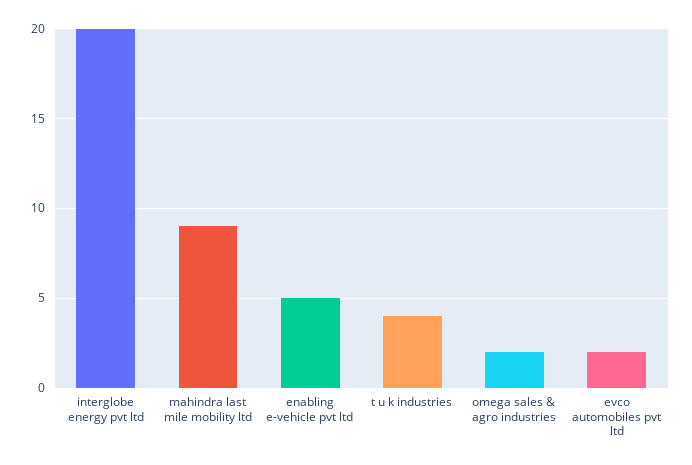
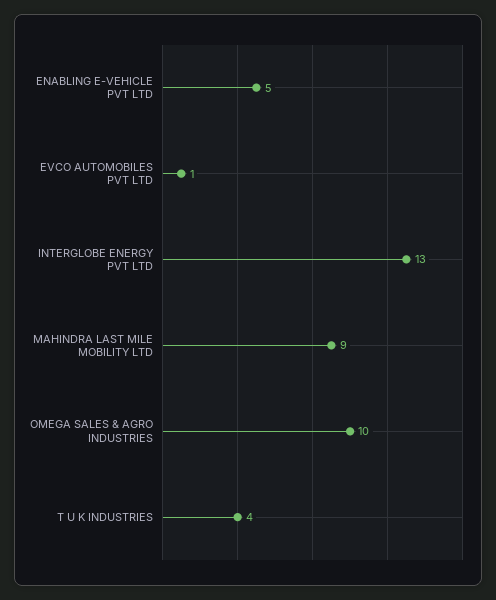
interglobe energy pvt ltd: 20 -> 13
omega sales & agro industries: 2 -> 10
evco automobiles pvt ltd: 2 -> 1

